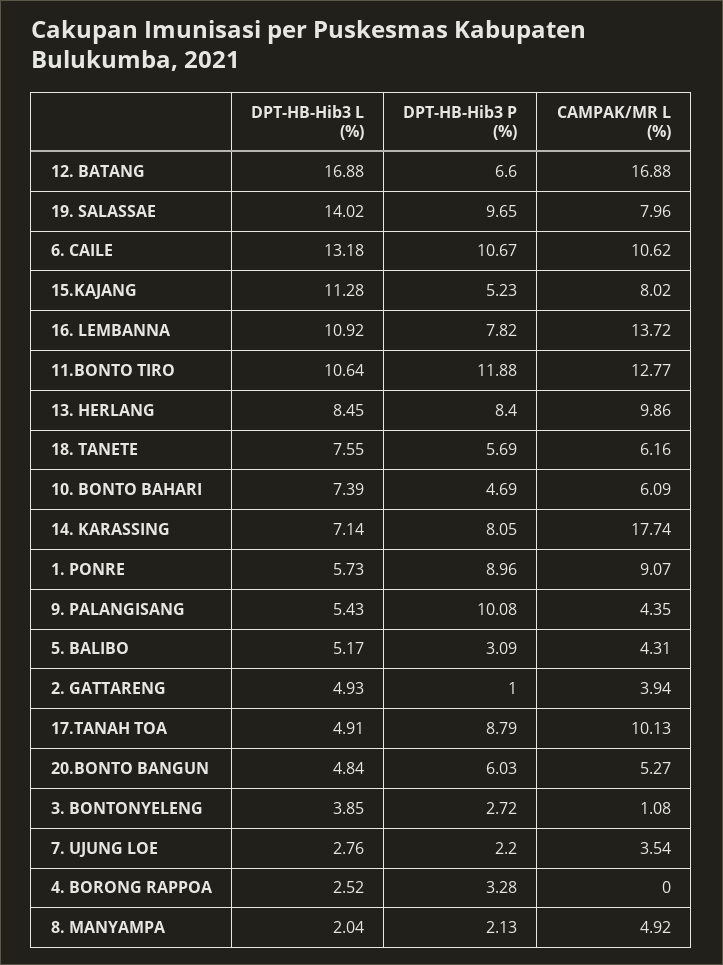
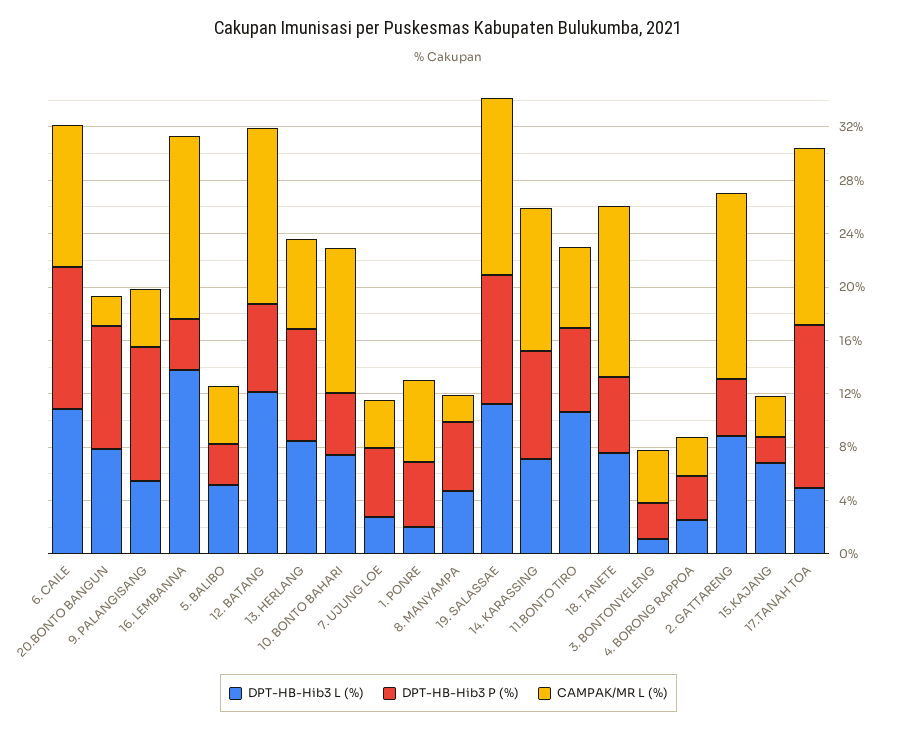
DPT-HB-Hib3 L (%), 12. BATANG: 16.88 -> 12
CAMPAK/MR L (%), 12. BATANG: 16.88 -> 13
DPT-HB-Hib3 L (%), 19. SALASSAE: 14.02 -> 11
CAMPAK/MR L (%), 19. SALASSAE: 7.96 -> 13
DPT-HB-Hib3 L (%), 6. CAILE: 13.18 -> 11
DPT-HB-Hib3 L (%), 15.KAJANG: 11.28 -> 7
DPT-HB-Hib3 P (%), 15.KAJANG: 5.23 -> 2
CAMPAK/MR L (%), 15.KAJANG: 8.02 -> 3
DPT-HB-Hib3 L (%), 16. LEMBANNA: 10.92 -> 14
DPT-HB-Hib3 P (%), 16. LEMBANNA: 7.82 -> 4
DPT-HB-Hib3 P (%), 11.BONTO TIRO: 11.88 -> 6
CAMPAK/MR L (%), 11.BONTO TIRO: 12.77 -> 6
CAMPAK/MR L (%), 13. HERLANG: 9.86 -> 7
CAMPAK/MR L (%), 18. TANETE: 6.16 -> 13
CAMPAK/MR L (%), 10. BONTO BAHARI: 6.09 -> 11
CAMPAK/MR L (%), 14. KARASSING: 17.74 -> 11
DPT-HB-Hib3 L (%), 1. PONRE: 5.73 -> 2
DPT-HB-Hib3 P (%), 1. PONRE: 8.96 -> 5
CAMPAK/MR L (%), 1. PONRE: 9.07 -> 6
DPT-HB-Hib3 L (%), 2. GATTARENG: 4.93 -> 9
DPT-HB-Hib3 P (%), 2. GATTARENG: 1 -> 4
CAMPAK/MR L (%), 2. GATTARENG: 3.94 -> 14
DPT-HB-Hib3 P (%), 17.TANAH TOA: 8.79 -> 12
CAMPAK/MR L (%), 17.TANAH TOA: 10.13 -> 13
DPT-HB-Hib3 L (%), 20.BONTO BANGUN: 4.84 -> 8
DPT-HB-Hib3 P (%), 20.BONTO BANGUN: 6.03 -> 9
CAMPAK/MR L (%), 20.BONTO BANGUN: 5.27 -> 2
DPT-HB-Hib3 L (%), 3. BONTONYELENG: 3.85 -> 1
CAMPAK/MR L (%), 3. BONTONYELENG: 1.08 -> 4
DPT-HB-Hib3 P (%), 7. UJUNG LOE: 2.2 -> 5
CAMPAK/MR L (%), 4. BORONG RAPPOA: 0 -> 3
DPT-HB-Hib3 L (%), 8. MANYAMPA: 2.04 -> 5
DPT-HB-Hib3 P (%), 8. MANYAMPA: 2.13 -> 5
CAMPAK/MR L (%), 8. MANYAMPA: 4.92 -> 2

